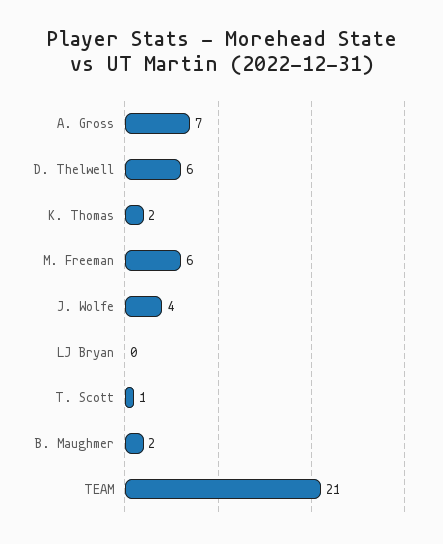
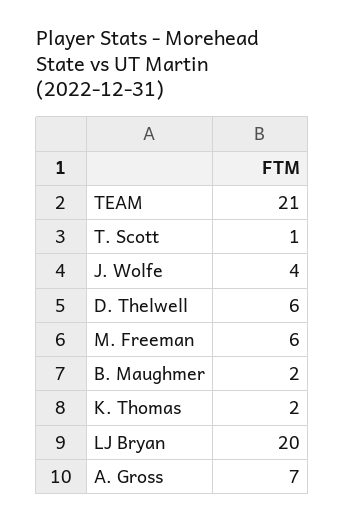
LJ Bryan: 0 -> 20

